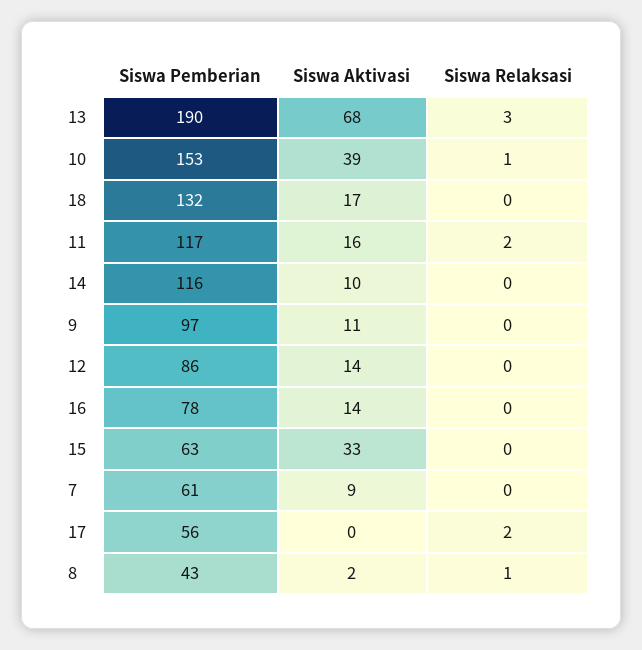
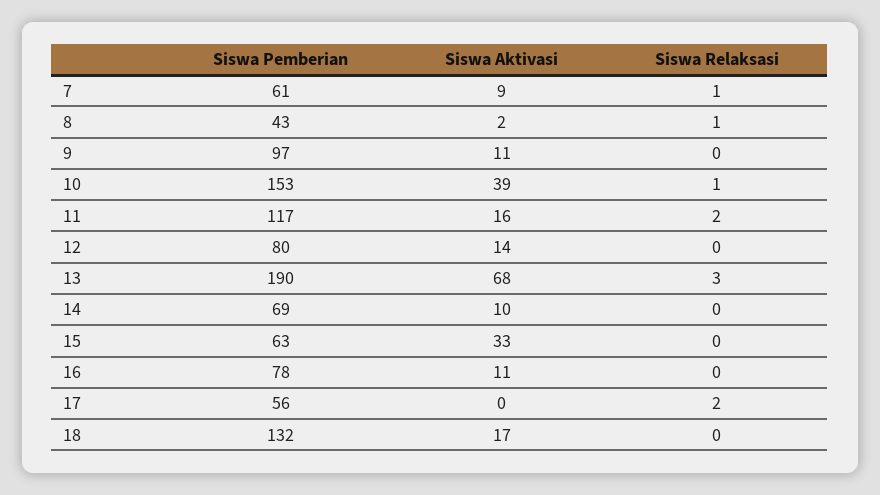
Siswa Pemberian, 14: 116 -> 69
Siswa Pemberian, 12: 86 -> 80
Siswa Aktivasi, 16: 14 -> 11
Siswa Relaksasi, 7: 0 -> 1

